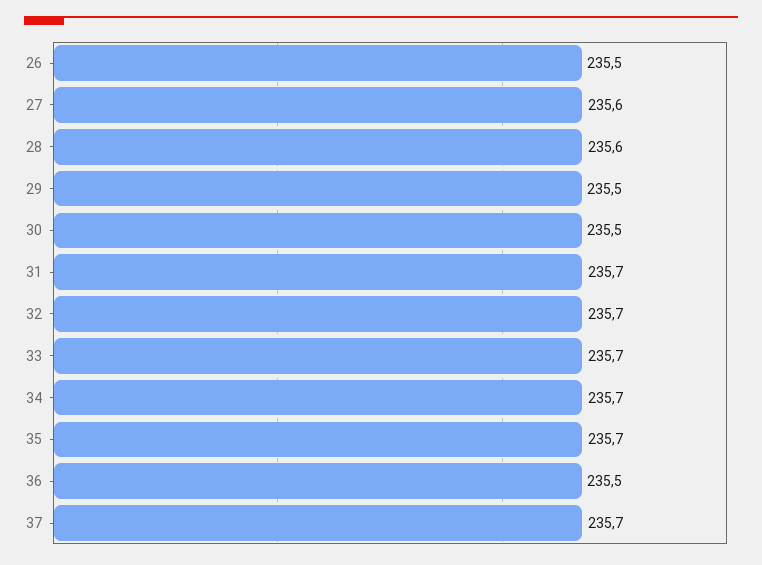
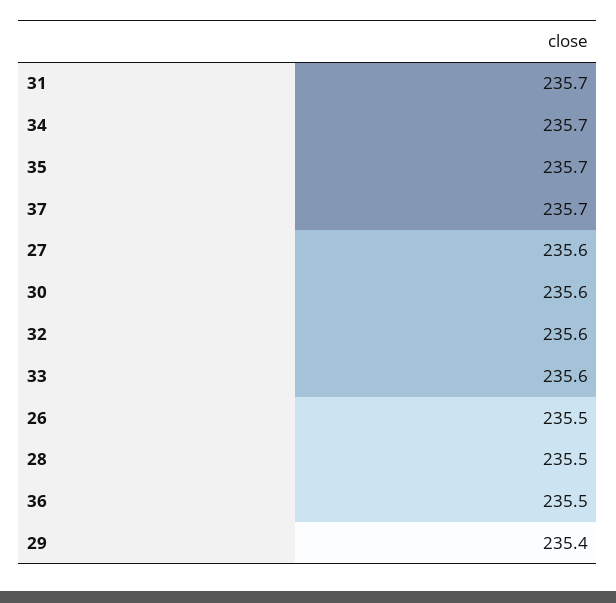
28: 235.6 -> 235.5
29: 235.5 -> 235.4
30: 235.5 -> 235.6
32: 235.7 -> 235.6
33: 235.7 -> 235.6

